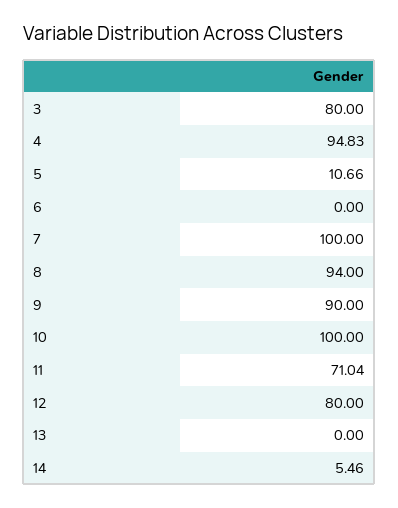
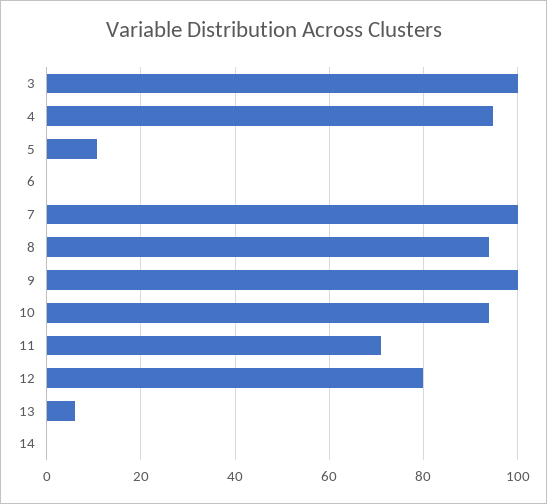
3: 80 -> 100
9: 90 -> 100
10: 100 -> 94
13: 0 -> 6
14: 5.46 -> 0

